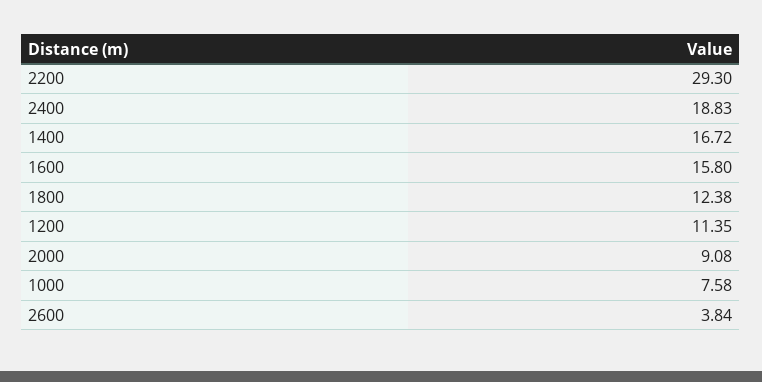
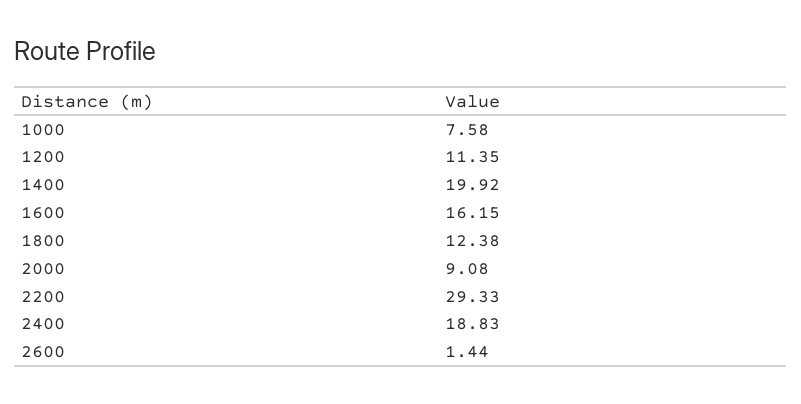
2200: 29.3 -> 29.33
1400: 16.72 -> 19.92
1600: 15.8 -> 16.15
2600: 3.84 -> 1.44

